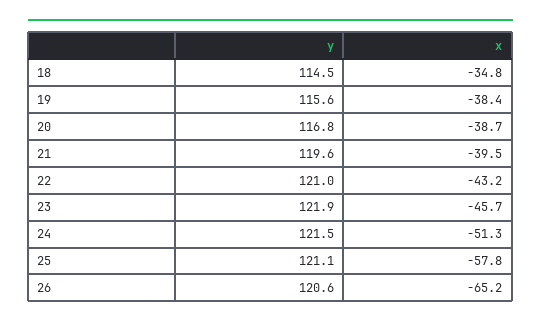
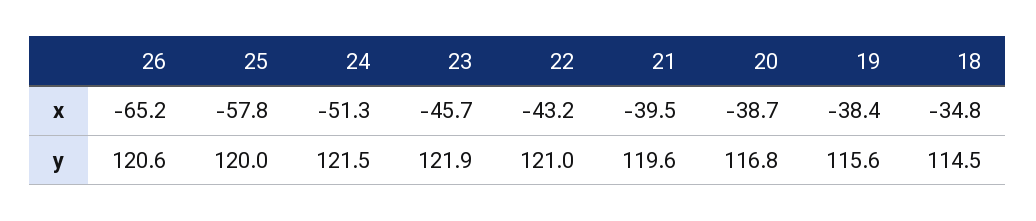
y, 25: 121.1 -> 120

